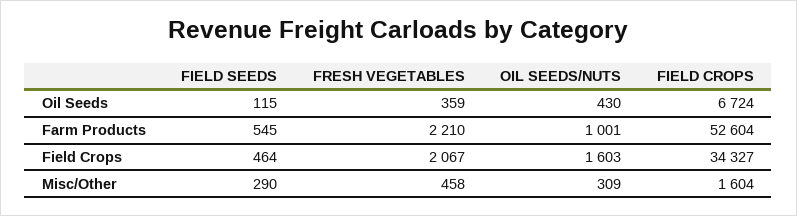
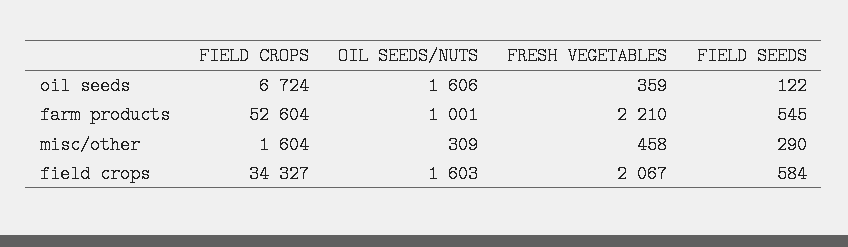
FIELD SEEDS, Oil Seeds: 115 -> 122
OIL SEEDS/NUTS, Oil Seeds: 430 -> 1606
FIELD SEEDS, Field Crops: 464 -> 584

